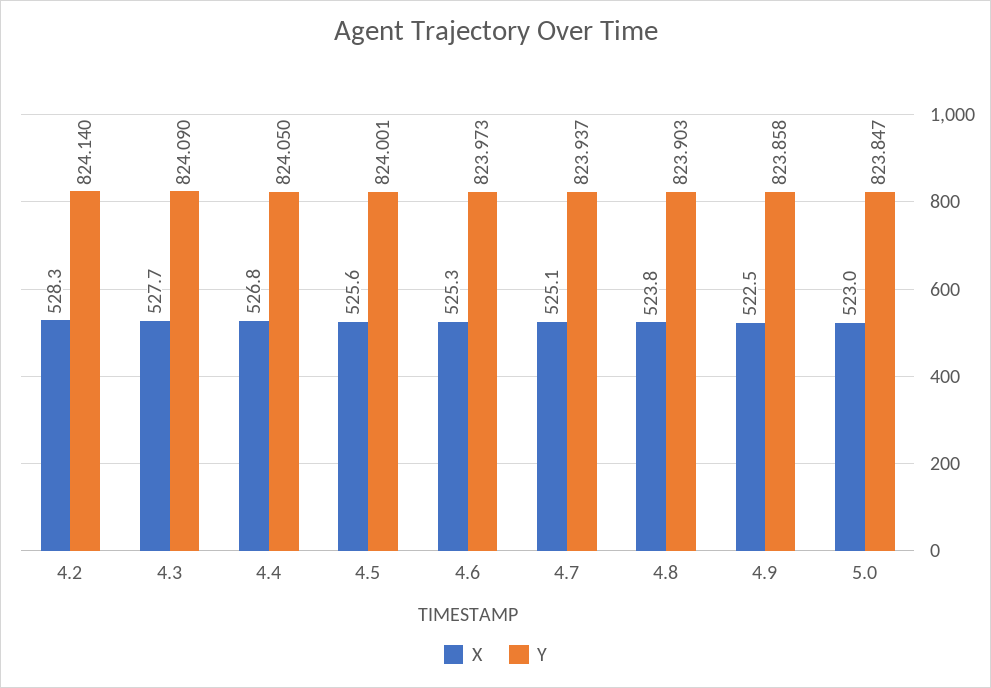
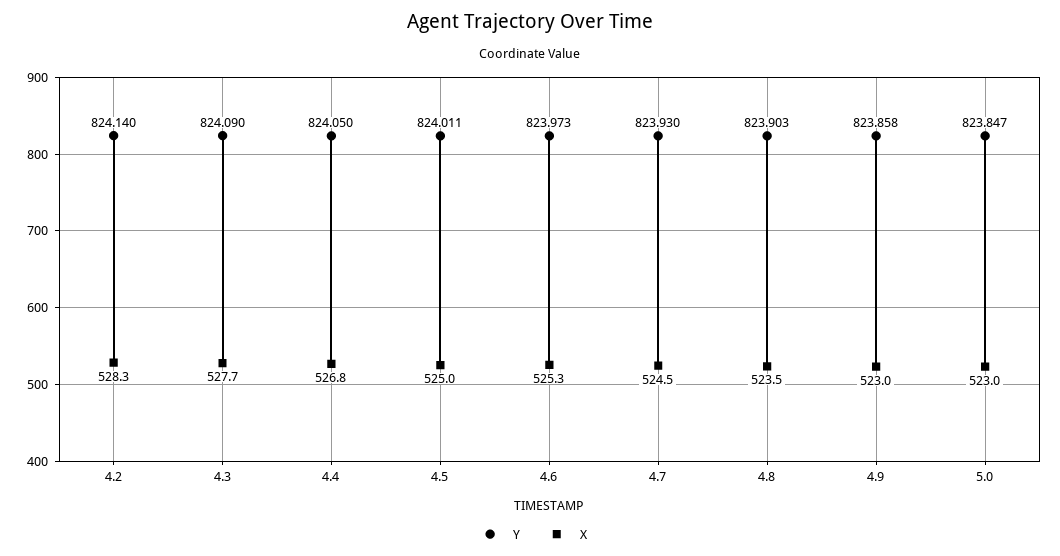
X, 4.5: 525.6 -> 525
Y, 4.5: 824.001 -> 824.011
X, 4.7: 525.1 -> 524.5
Y, 4.7: 823.937 -> 823.93
X, 4.8: 523.8 -> 523.5
X, 4.9: 522.5 -> 523

